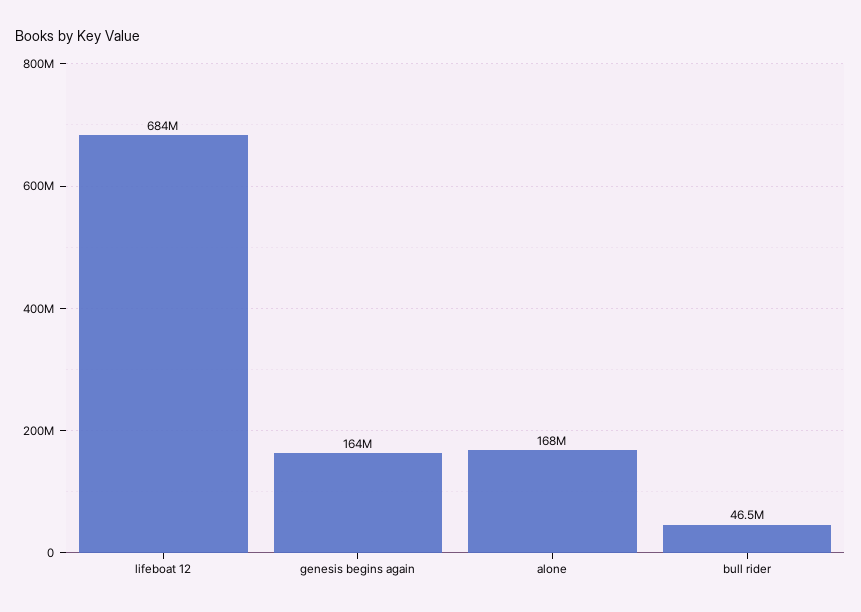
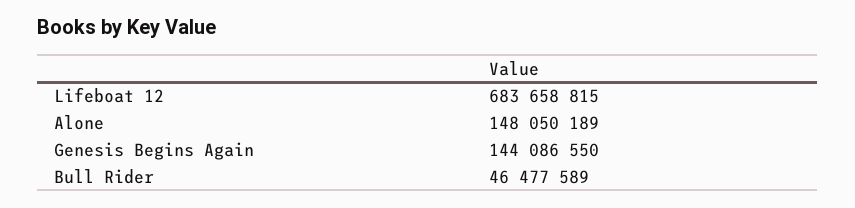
genesis begins again: 164000000 -> 144086550
alone: 168000000 -> 148050189

